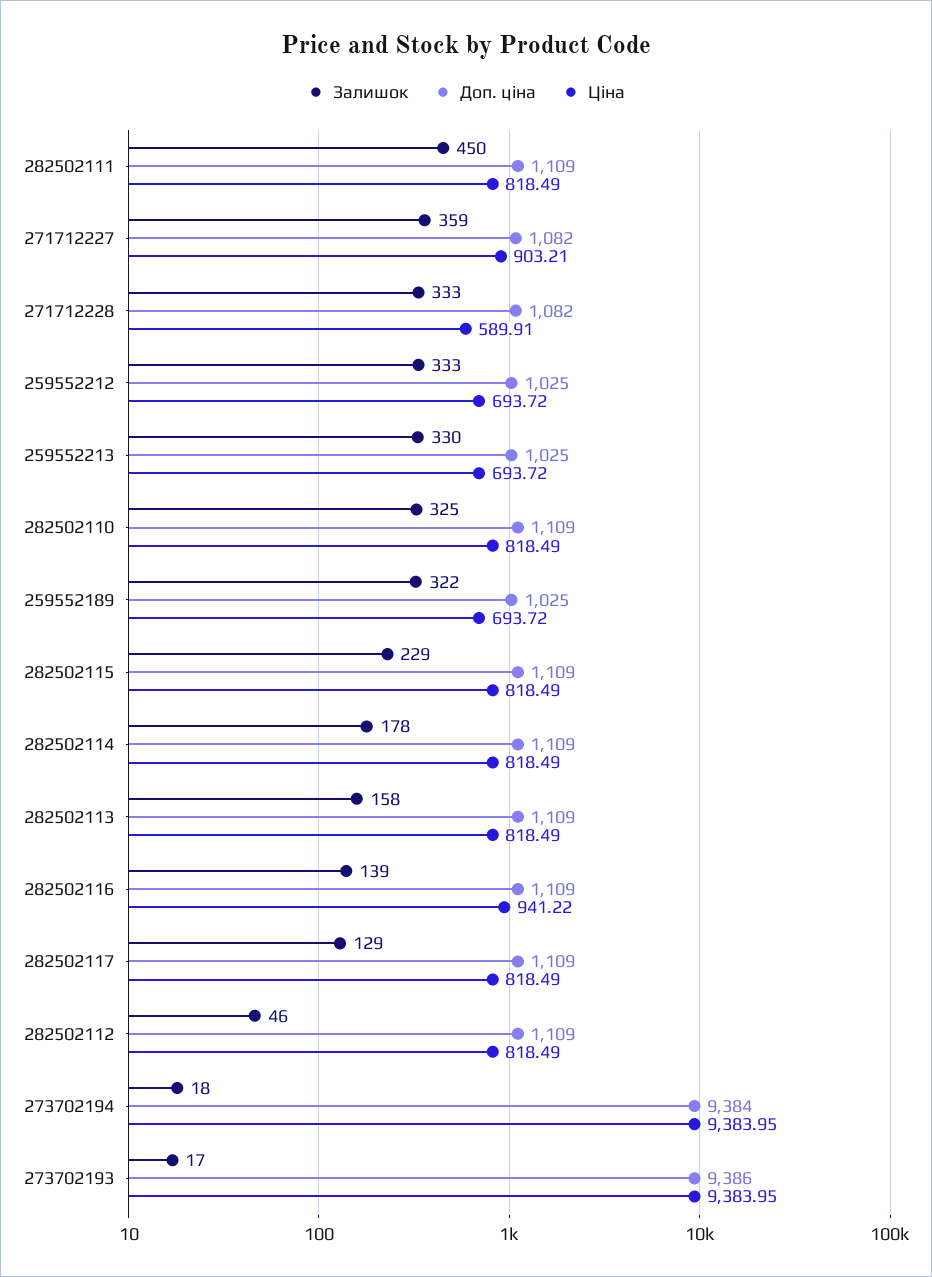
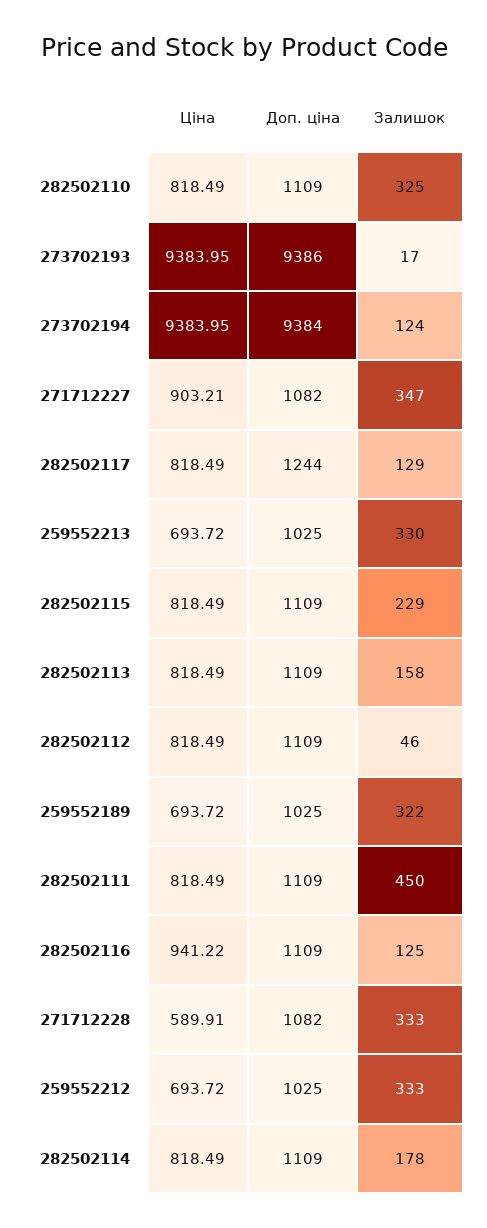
Залишок, 271712227: 359 -> 347
Залишок, 282502116: 139 -> 125
Доп. ціна, 282502117: 1109 -> 1244
Залишок, 273702194: 18 -> 124

